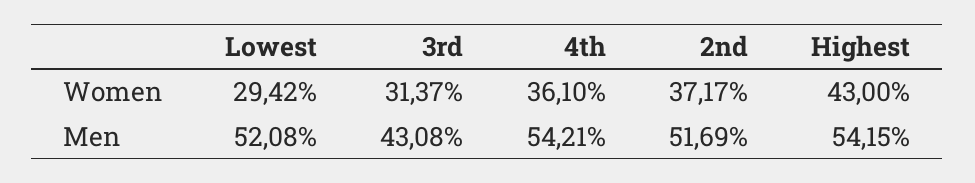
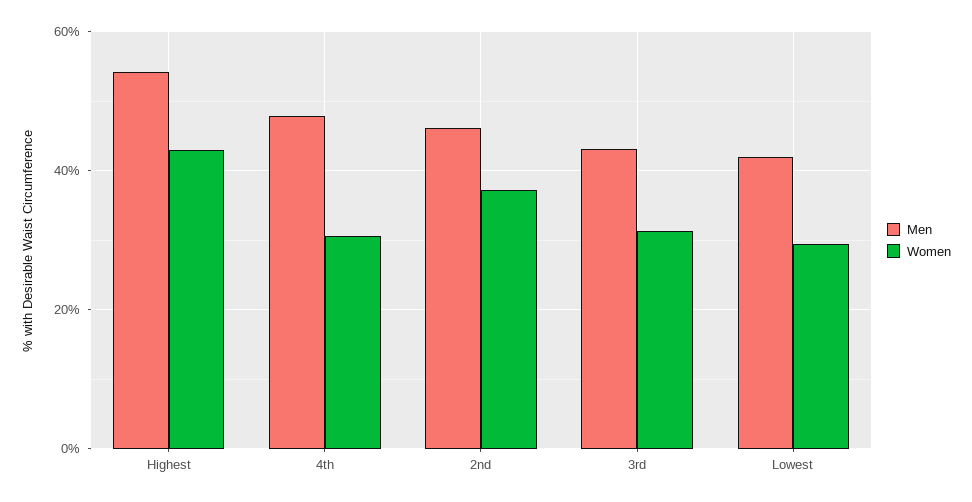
Women, 4th: 36.1 -> 30
Men, Lowest: 52.08 -> 42
Men, 4th: 54.21 -> 48
Men, 2nd: 51.69 -> 46

